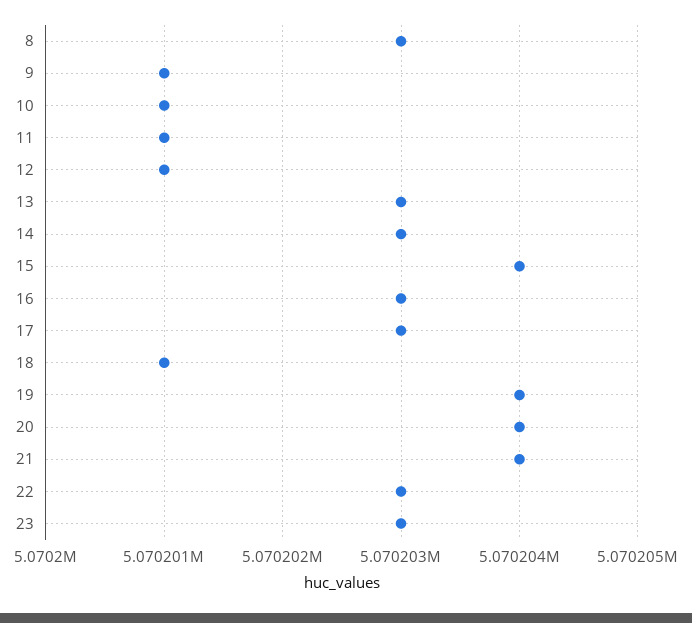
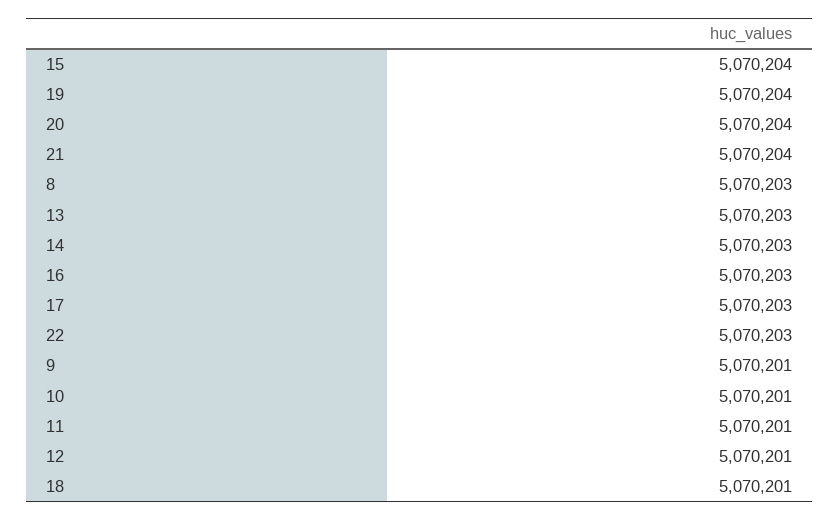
23: 5070203 -> none

